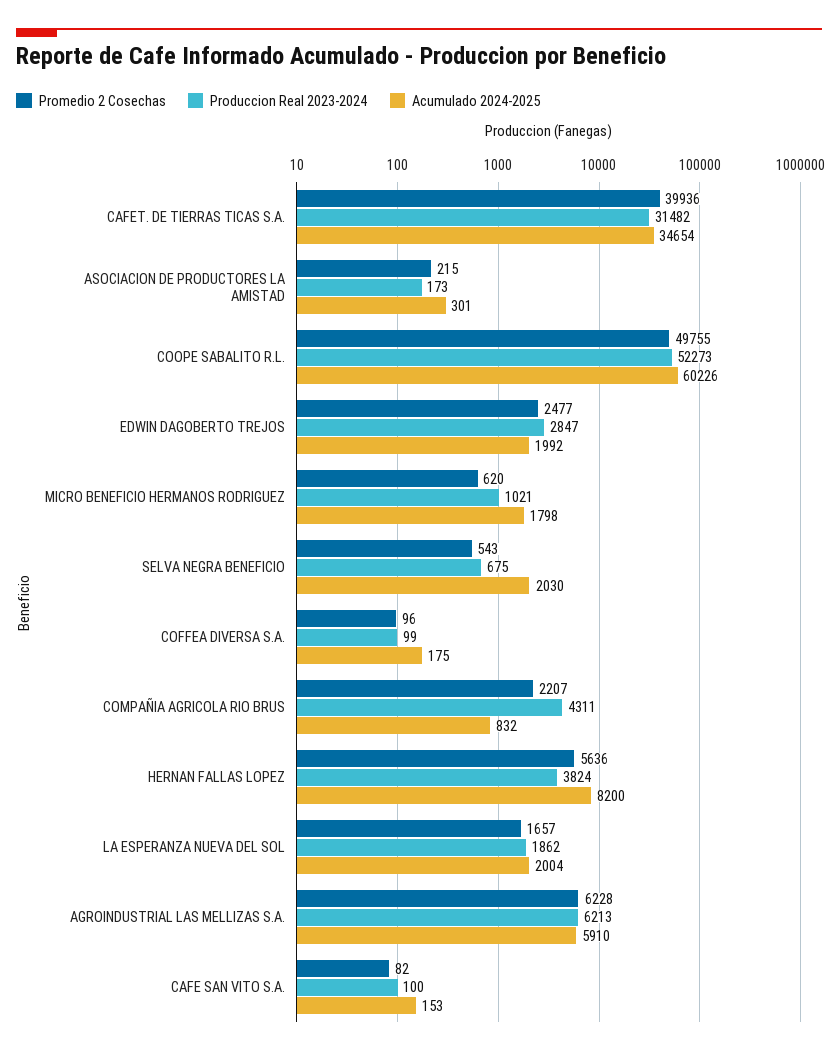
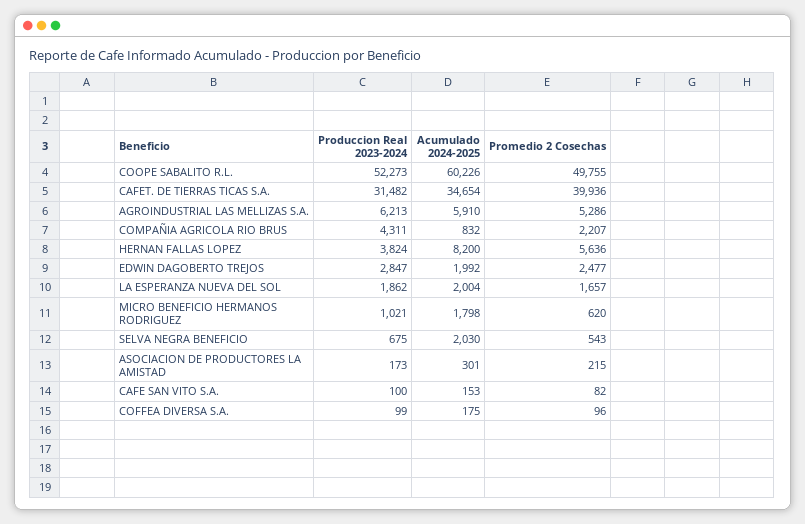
Promedio 2 Cosechas, AGROINDUSTRIAL LAS MELLIZAS S.A.: 6228 -> 5286

